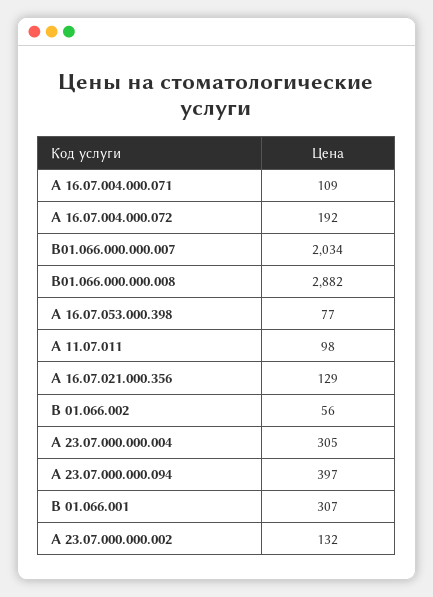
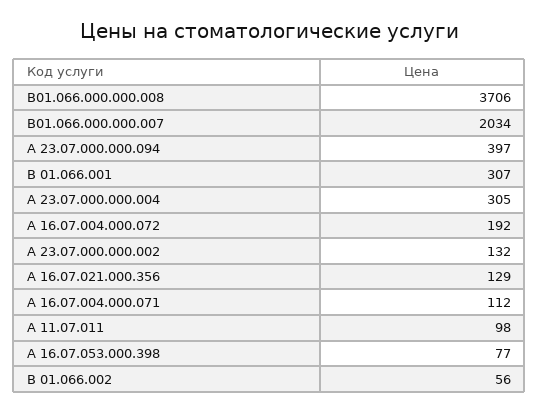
А 16.07.004.000.071: 109 -> 112
В01.066.000.000.008: 2882 -> 3706

